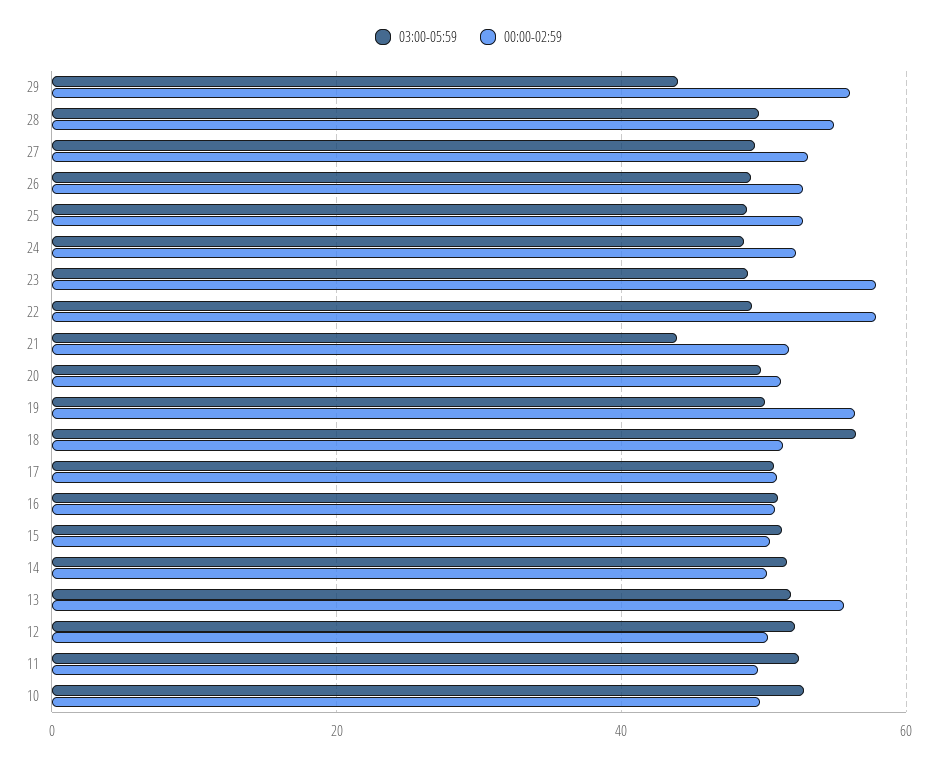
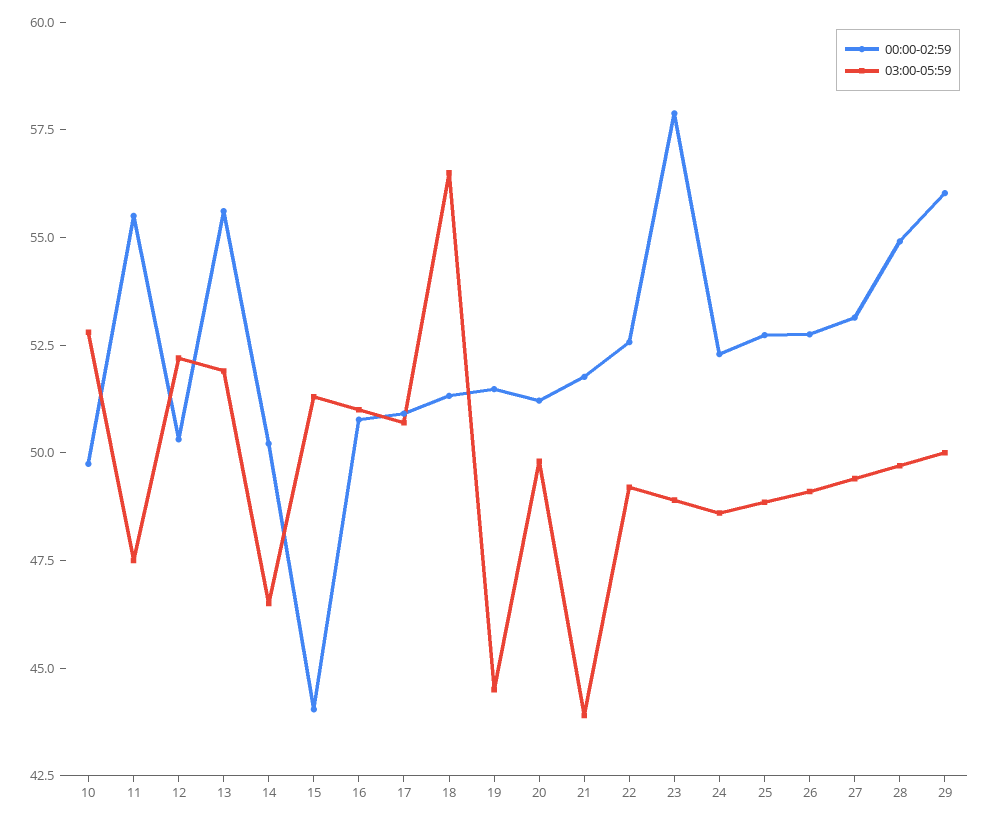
03:00-05:59, 29: 44 -> 50
00:00-02:59, 22: 58 -> 52.5
03:00-05:59, 19: 50 -> 44.5
00:00-02:59, 19: 56 -> 51.5
00:00-02:59, 15: 50 -> 44
03:00-05:59, 14: 52 -> 46.5
03:00-05:59, 11: 52 -> 47.5
00:00-02:59, 11: 50 -> 55.5

